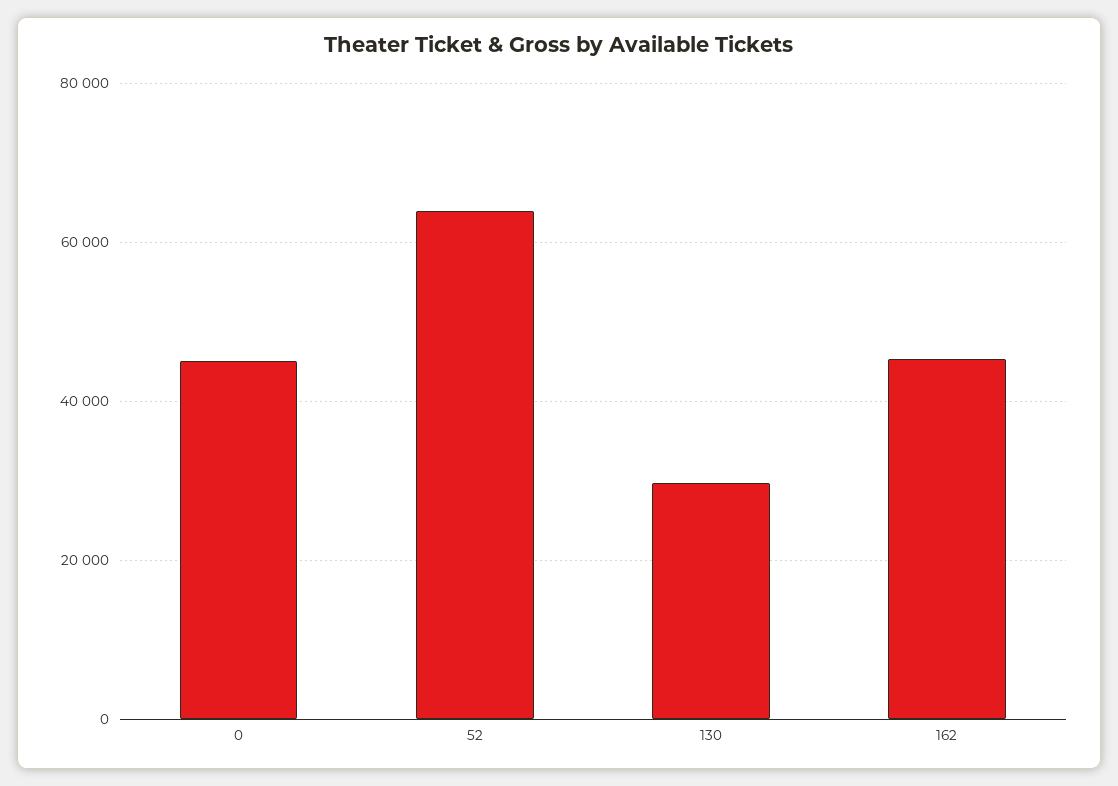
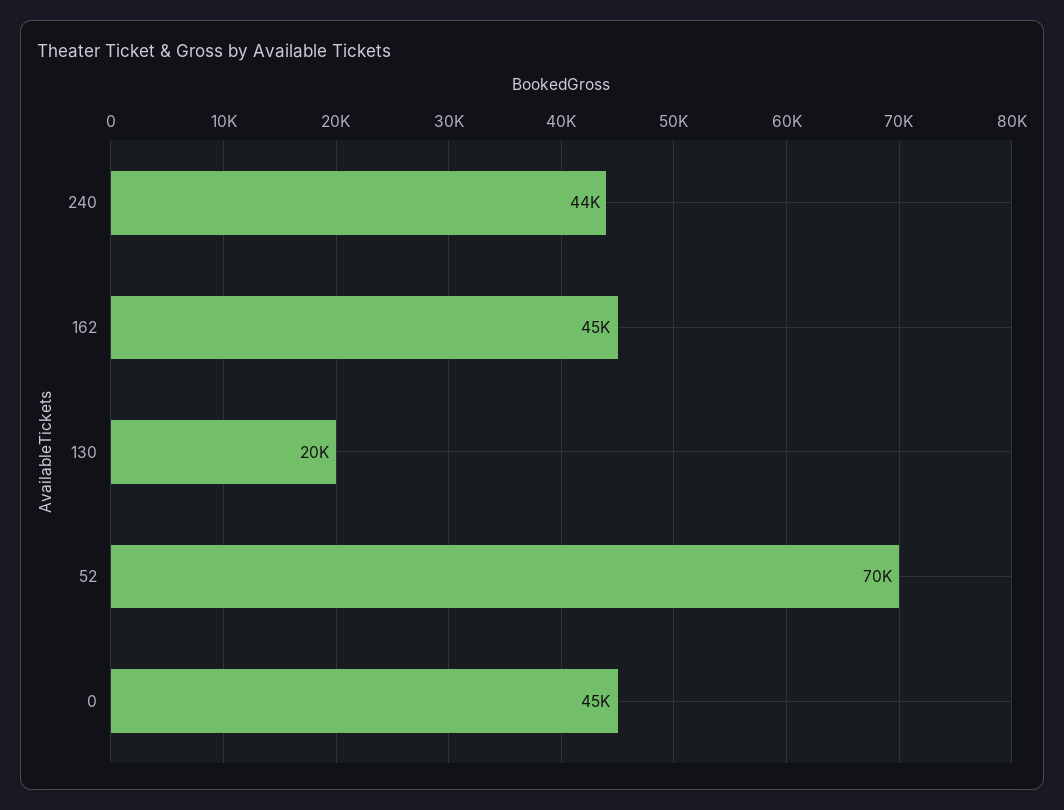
52: 64000 -> 70000
130: 30000 -> 20000
240: none -> 44000

